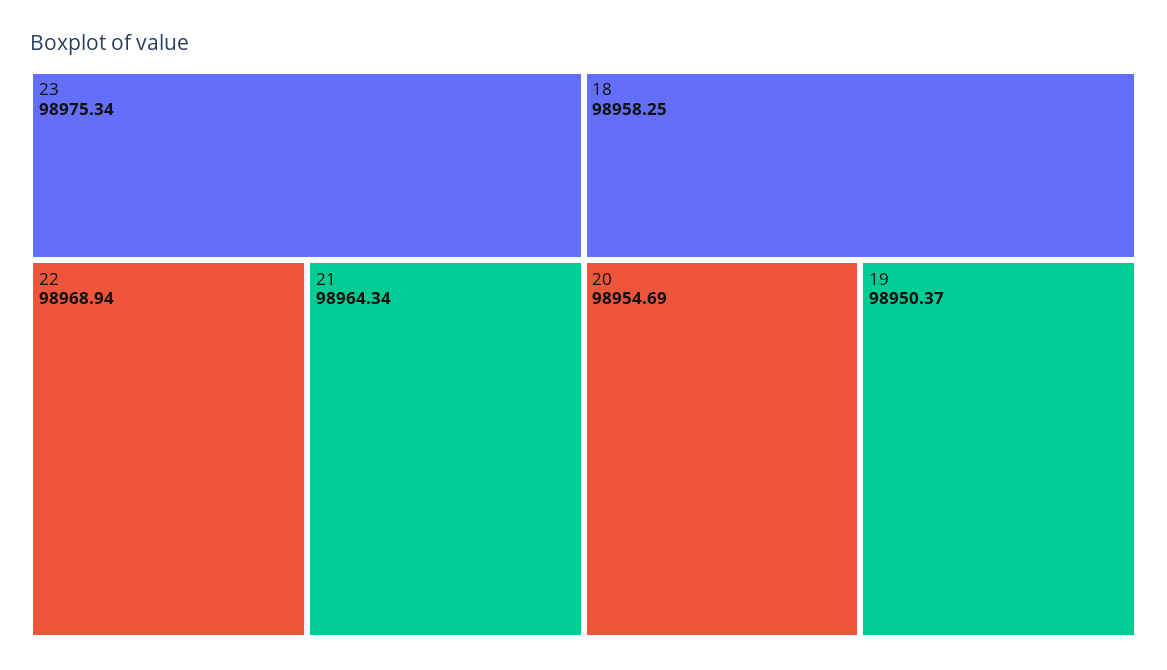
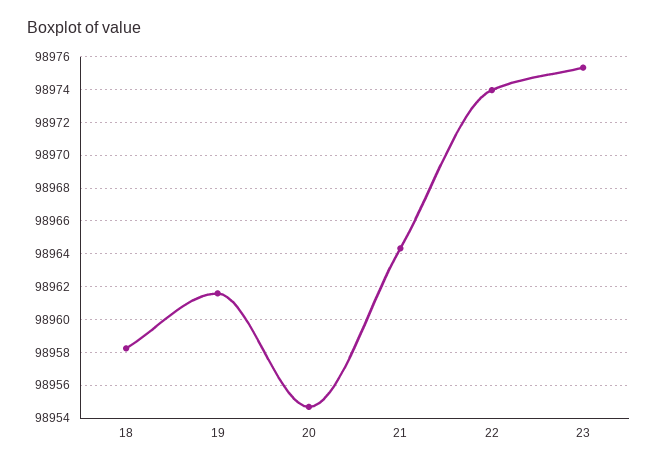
22: 98968.94 -> 98974
19: 98950.37 -> 98961.5

